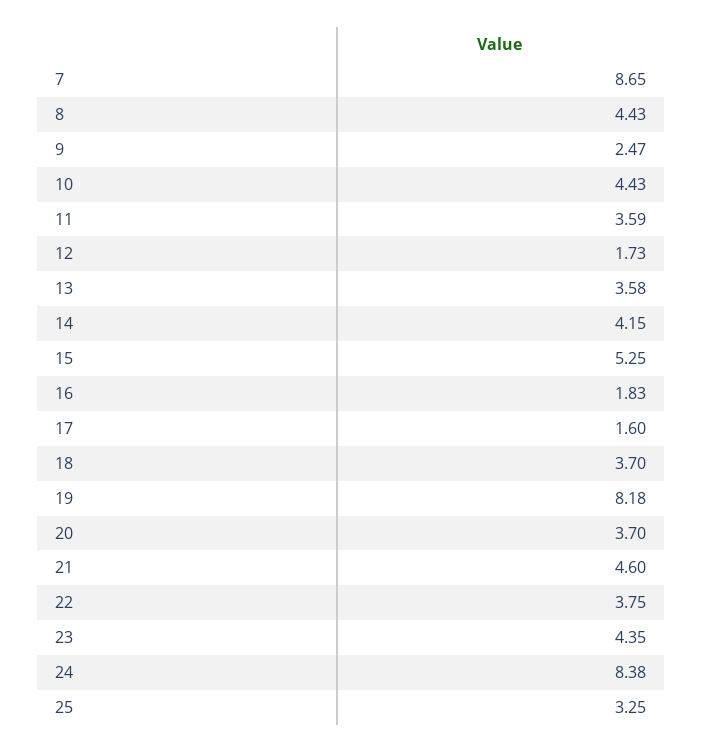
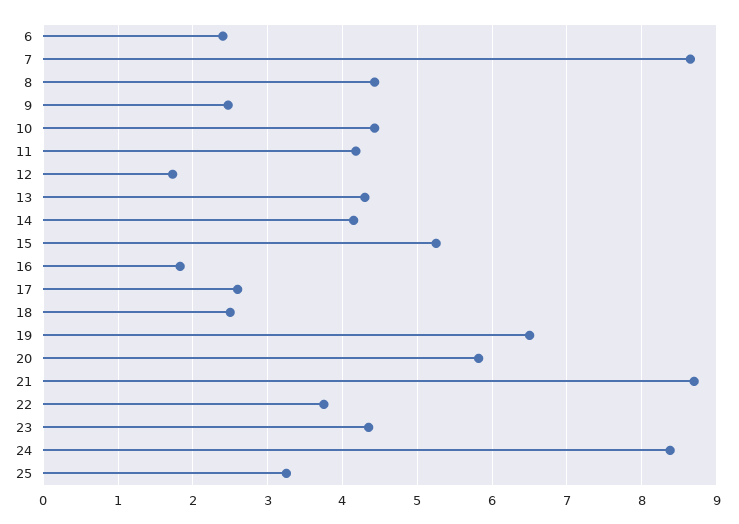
11: 3.59 -> 4.2
13: 3.58 -> 4.3
17: 1.6 -> 2.6
18: 3.7 -> 2.5
19: 8.18 -> 6.5
20: 3.7 -> 5.8
21: 4.6 -> 8.7
6: none -> 2.4

